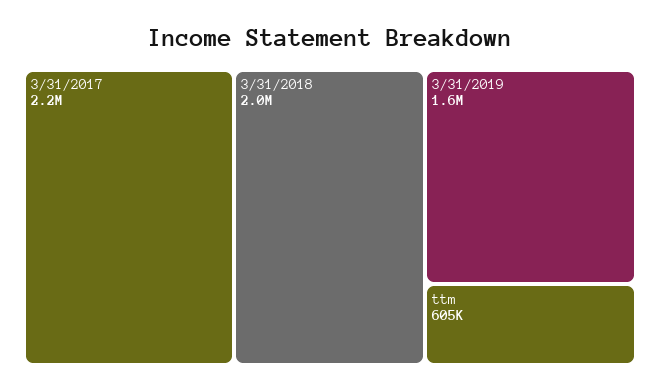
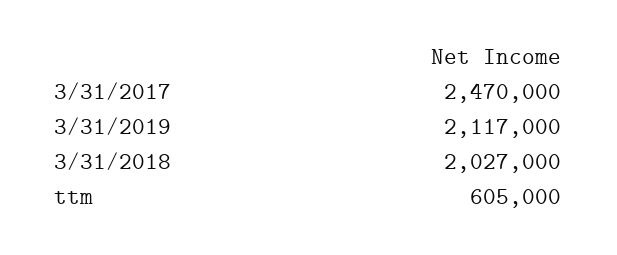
3/31/2017: 2200000 -> 2470000
3/31/2019: 1600000 -> 2117000

